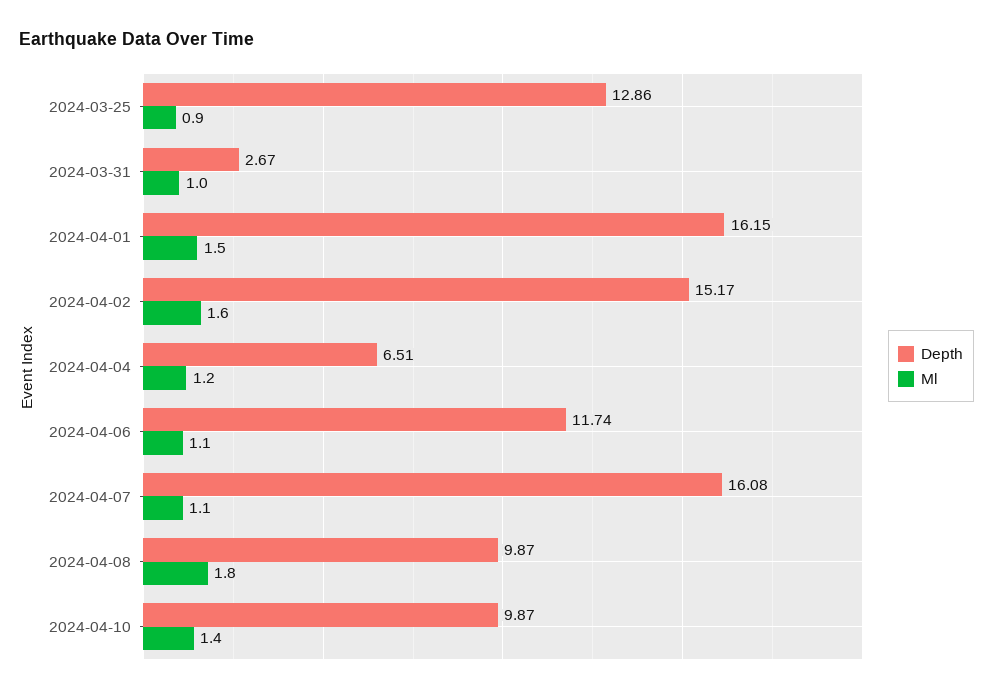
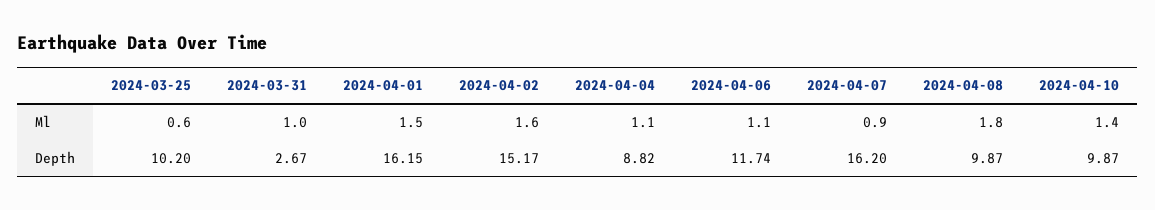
Depth, 2024-03-25: 12.86 -> 10.2
Ml, 2024-03-25: 0.9 -> 0.6
Depth, 2024-04-04: 6.51 -> 8.82
Ml, 2024-04-04: 1.2 -> 1.1
Depth, 2024-04-07: 16.08 -> 16.2
Ml, 2024-04-07: 1.1 -> 0.9

